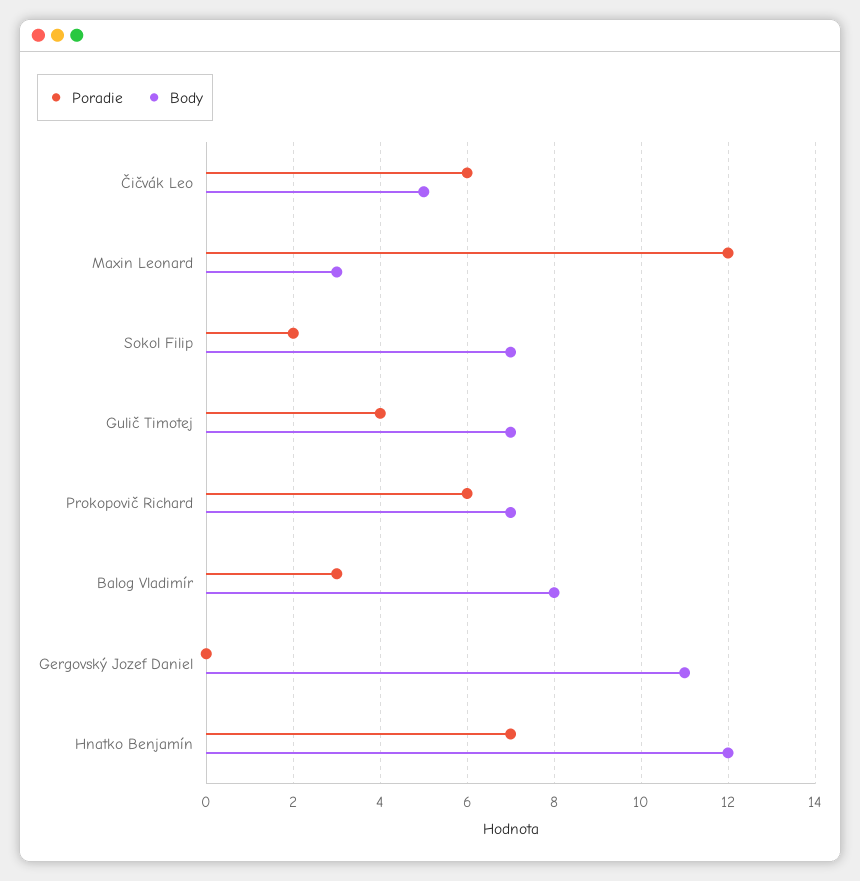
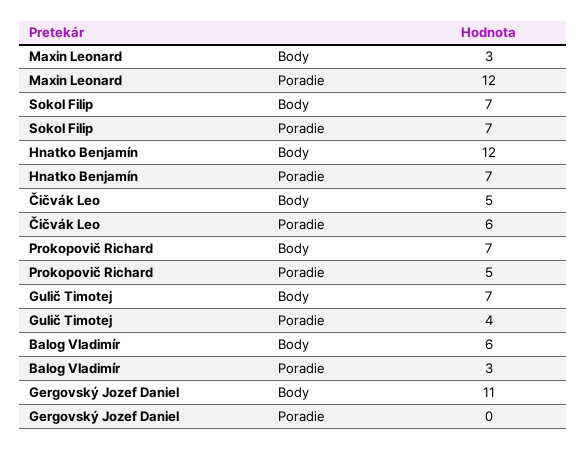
Poradie, Sokol Filip: 2 -> 7
Poradie, Prokopovič Richard: 6 -> 5
Body, Balog Vladimír: 8 -> 6

